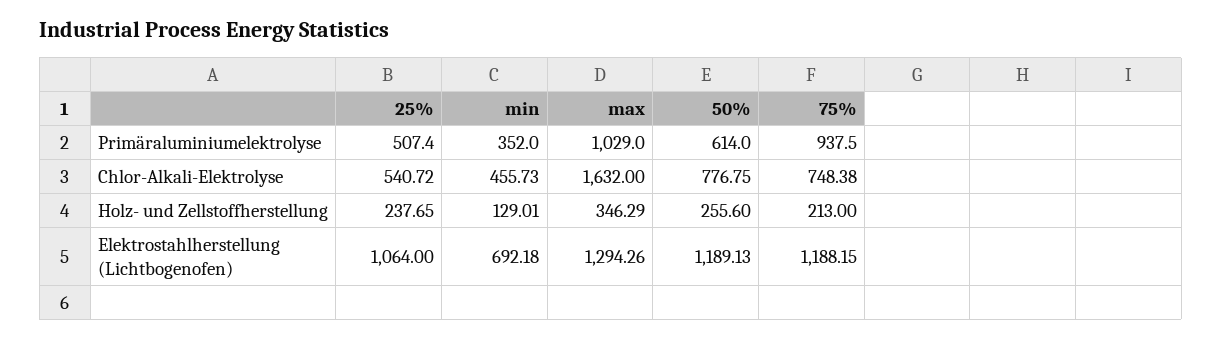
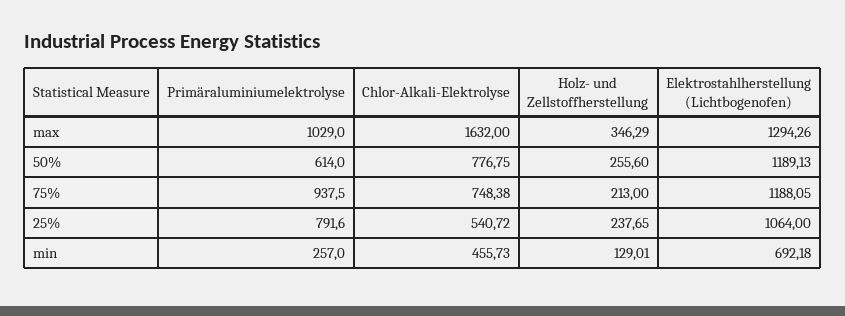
25%, Primäraluminiumelektrolyse: 507.4 -> 791.6
min, Primäraluminiumelektrolyse: 352 -> 257
75%, Elektrostahlherstellung (Lichtbogenofen): 1188.15 -> 1188.05

